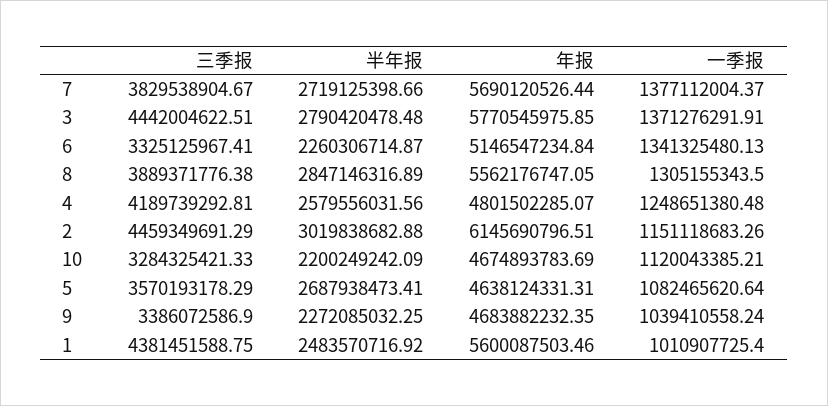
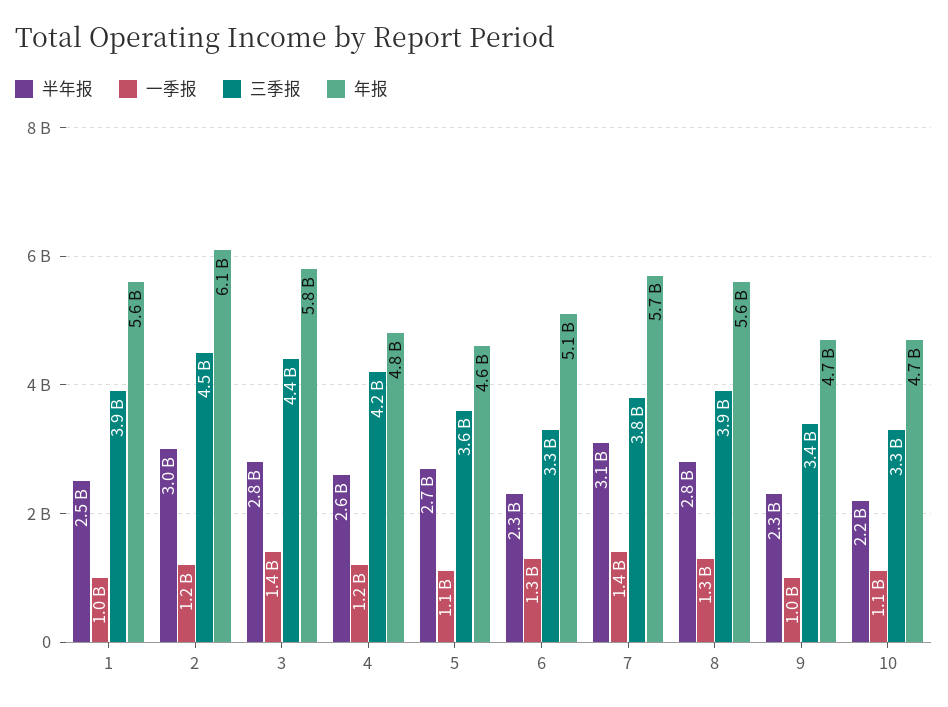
半年报, 7: 2719125398.66 -> 3100000000
三季报, 1: 4381451588.75 -> 3900000000

